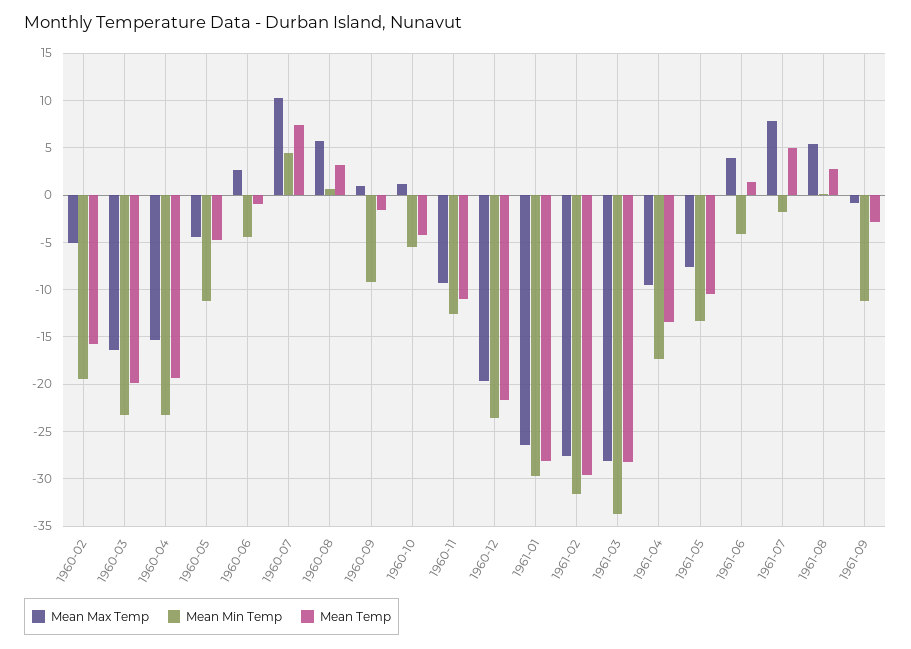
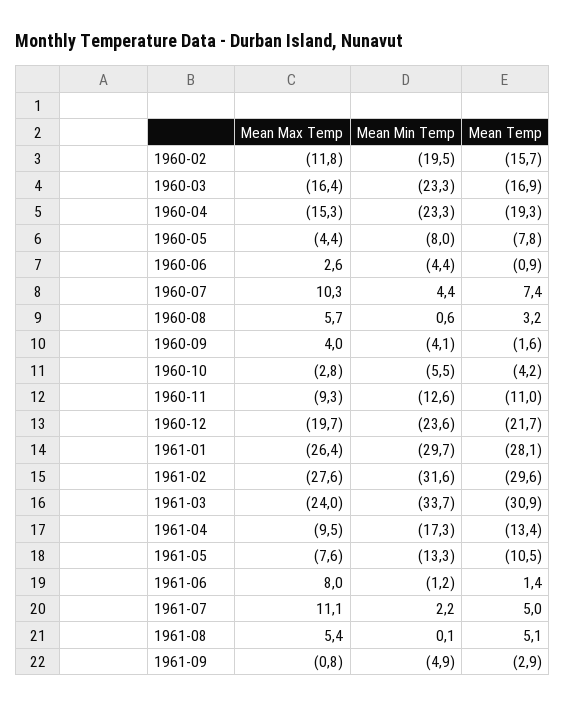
Mean Max Temp, 1960-02: -5 -> -11.8
Mean Temp, 1960-03: -20 -> -16.9
Mean Min Temp, 1960-05: -11 -> -8
Mean Temp, 1960-05: -5 -> -7.8
Mean Max Temp, 1960-09: 1 -> 4
Mean Min Temp, 1960-09: -9 -> -4.1
Mean Max Temp, 1960-10: 1 -> -2.8
Mean Max Temp, 1961-03: -28 -> -24
Mean Temp, 1961-03: -28 -> -30.9
Mean Max Temp, 1961-06: 4 -> 8
Mean Min Temp, 1961-06: -4 -> -1.2
Mean Max Temp, 1961-07: 8 -> 11.1
Mean Min Temp, 1961-07: -2 -> 2.2
Mean Temp, 1961-08: 3 -> 5.1
Mean Min Temp, 1961-09: -11 -> -4.9

